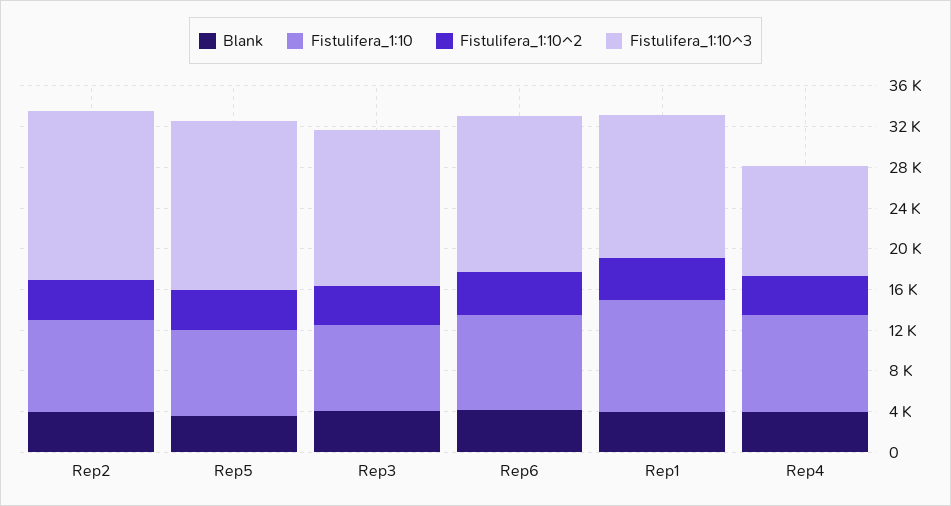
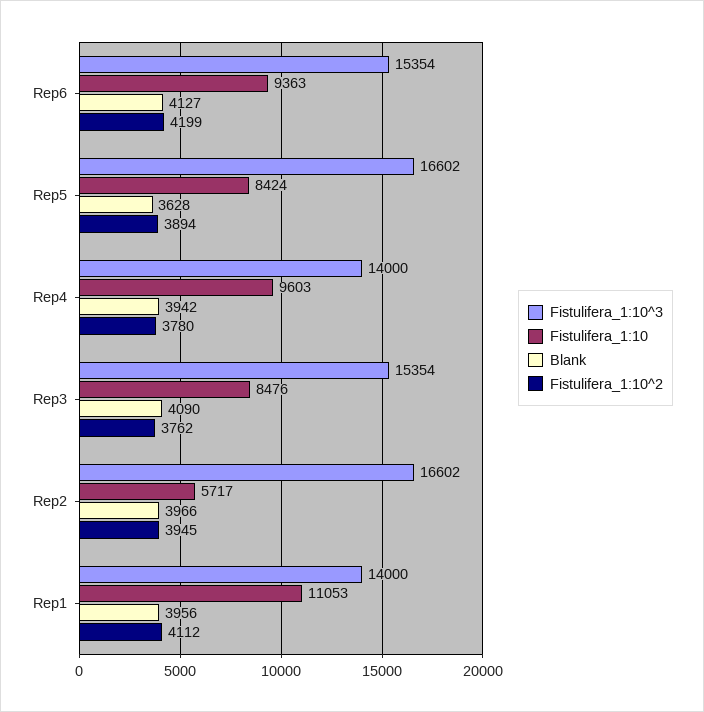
Fistulifera_1:10, Rep2: 9000 -> 5717
Fistulifera_1:10^3, Rep4: 11000 -> 14000

